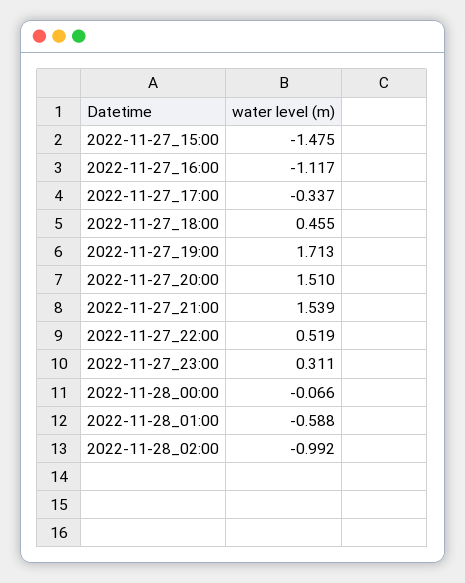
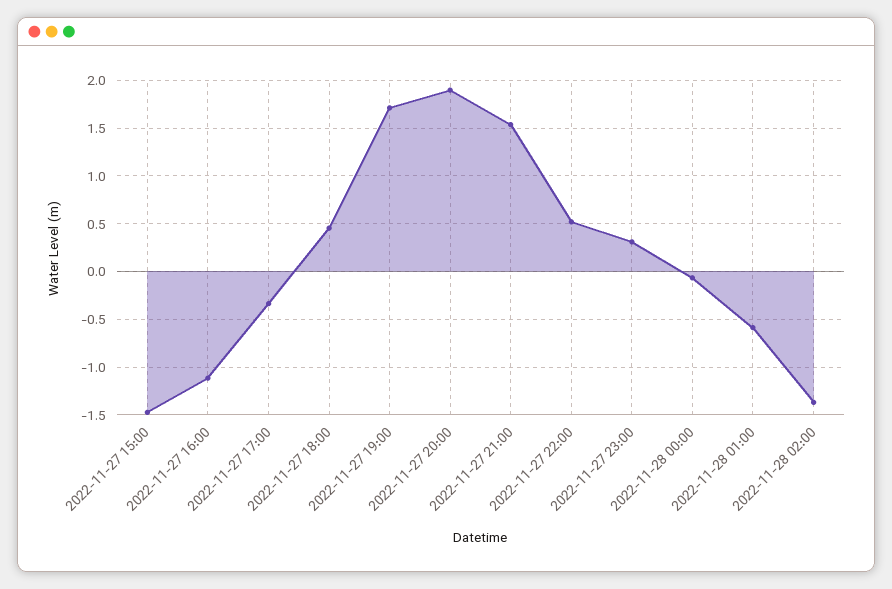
2022-11-27_20:00: 1.51 -> 1.9
2022-11-28_02:00: -0.992 -> -1.4

